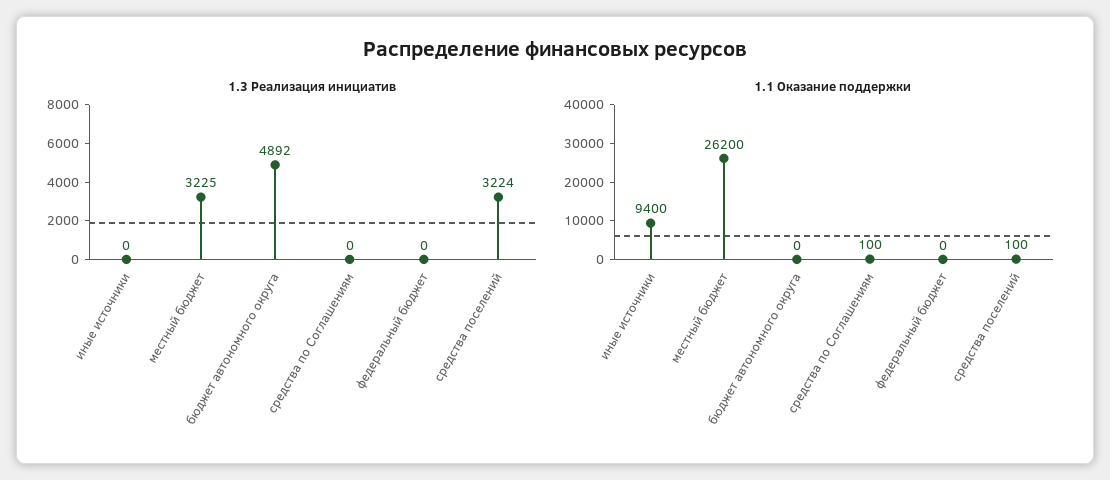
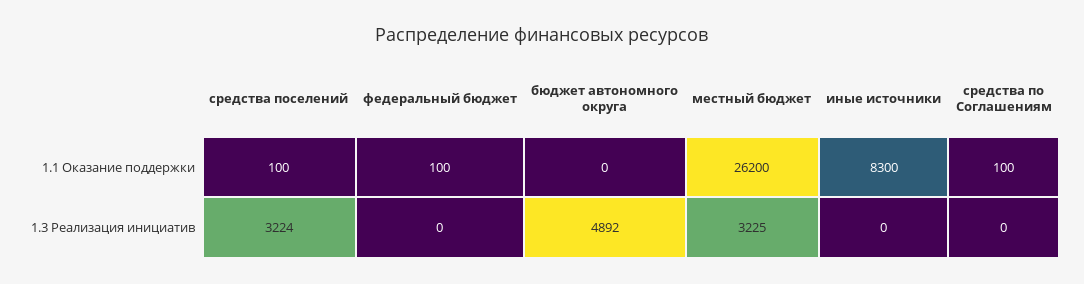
1.1 Оказание поддержки, иные источники: 9400 -> 8300
1.1 Оказание поддержки, федеральный бюджет: 0 -> 100

